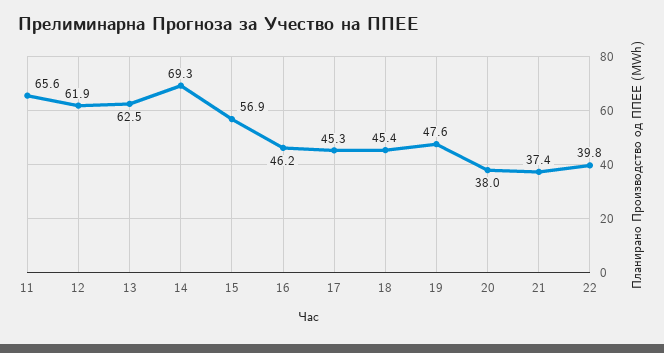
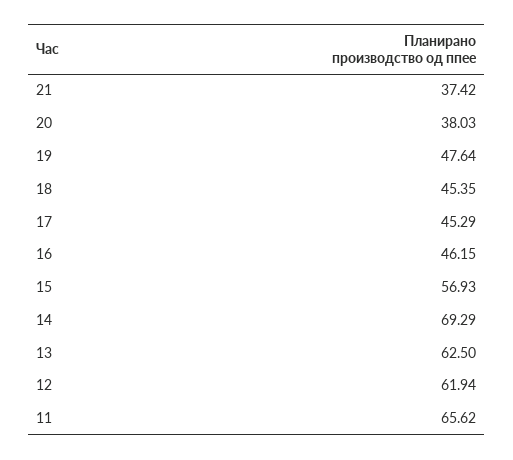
22: 39.8 -> none

